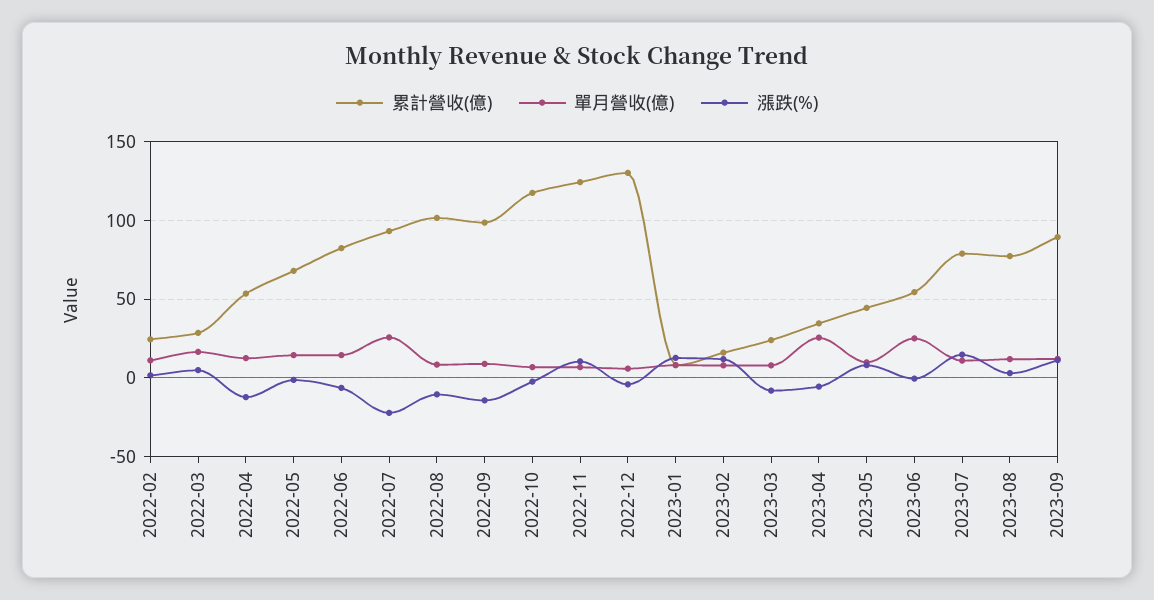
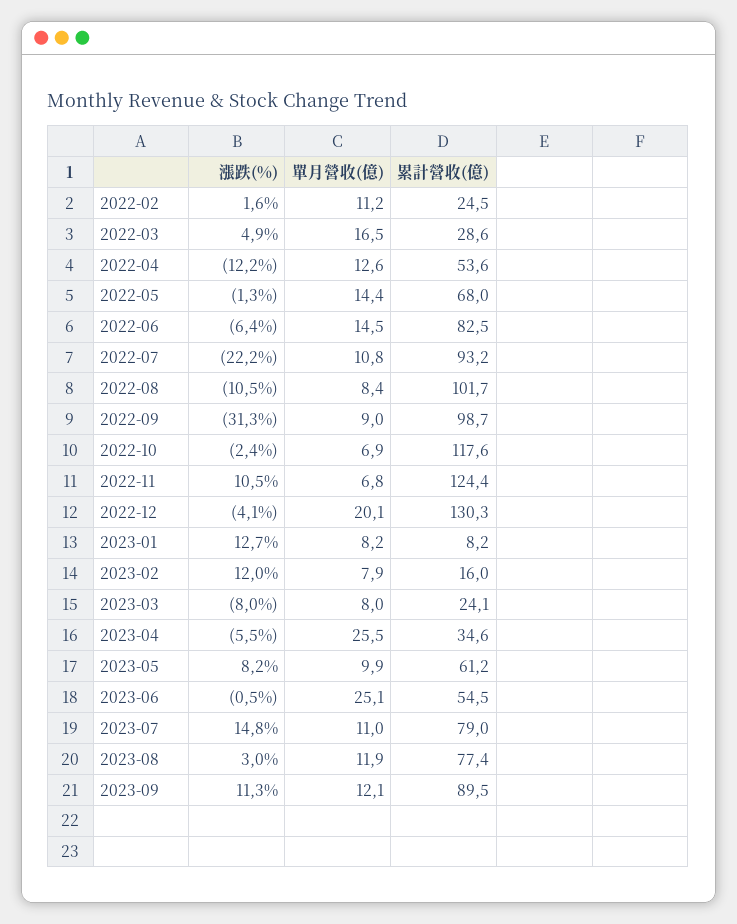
單月營收(億), 2022-07: 25 -> 10.8
漲跌(%), 2022-09: -15 -> -31.3
單月營收(億), 2022-12: 5 -> 20.1
累計營收(億), 2023-05: 45 -> 61.2

